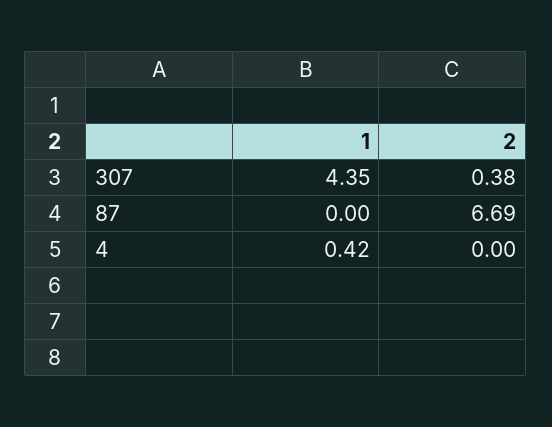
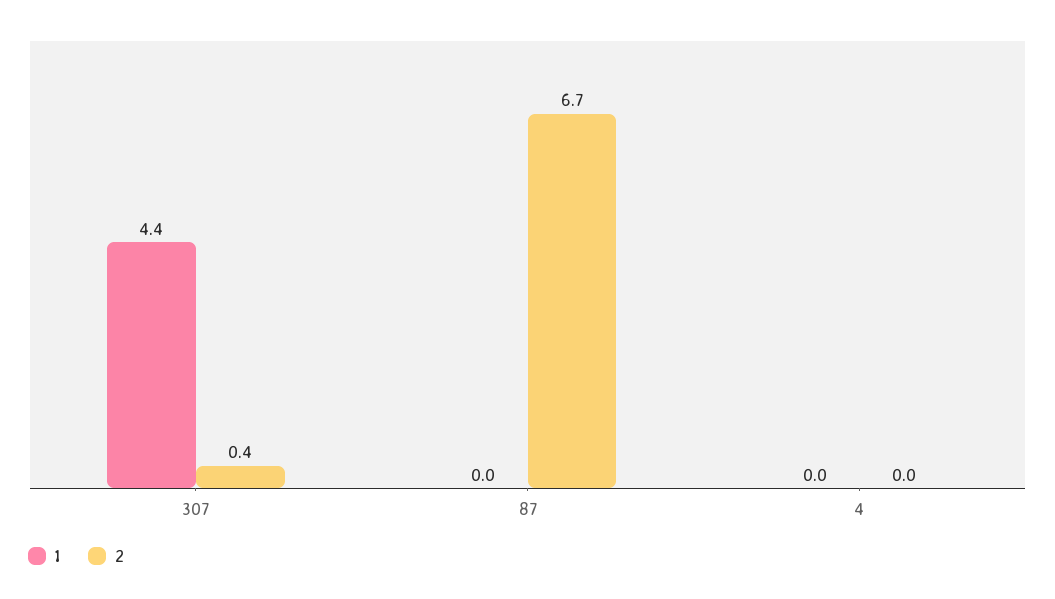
1, 4: 0.42 -> 0

